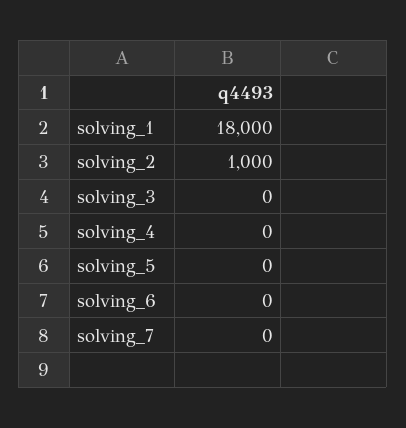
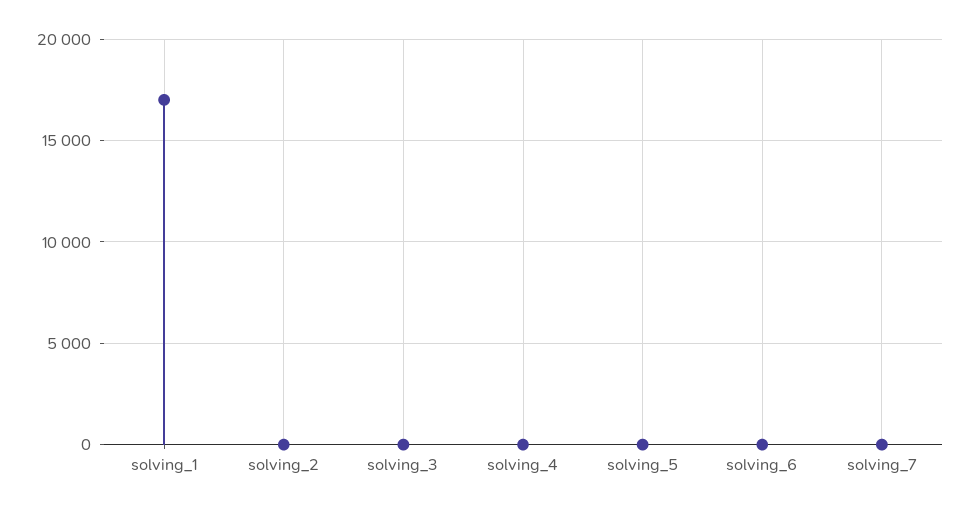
solving_1: 18000 -> 17000
solving_2: 1000 -> 0

